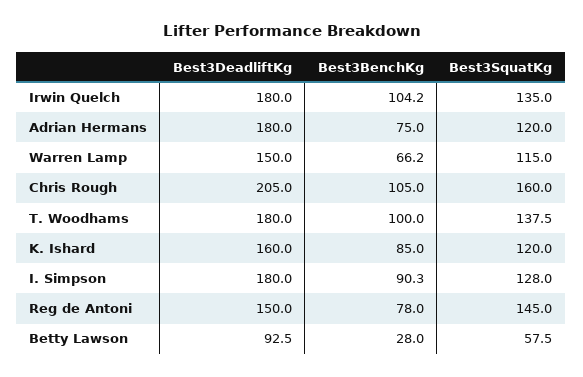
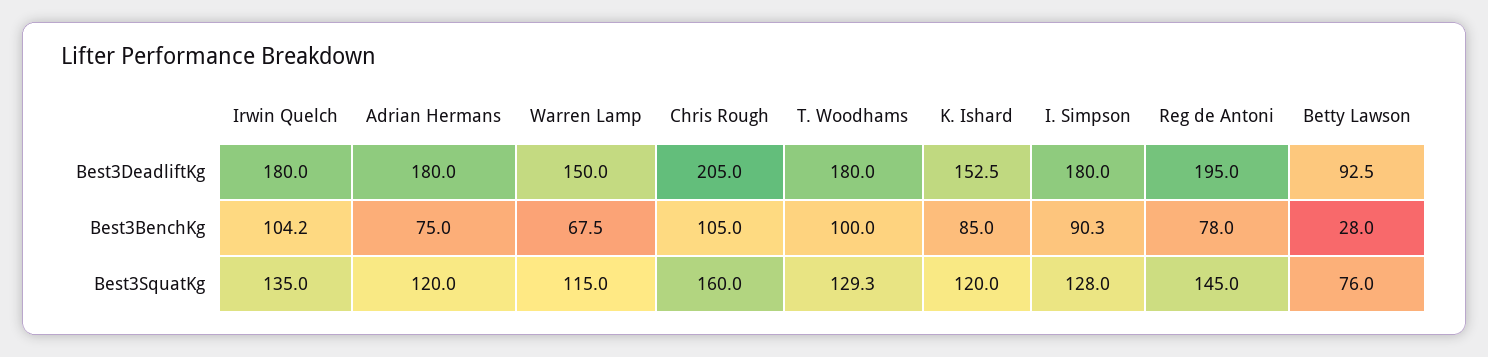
Best3BenchKg, Warren Lamp: 66.2 -> 67.5
Best3SquatKg, T. Woodhams: 137.5 -> 129.3
Best3DeadliftKg, K. Ishard: 160 -> 152.5
Best3DeadliftKg, Reg de Antoni: 150 -> 195
Best3SquatKg, Betty Lawson: 57.5 -> 76

